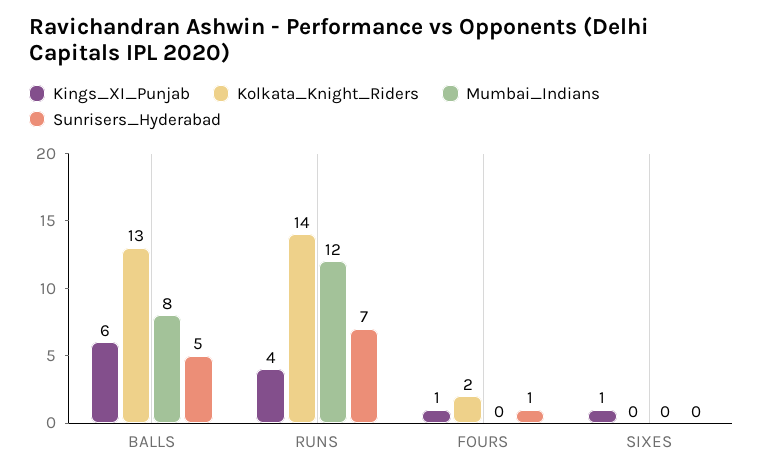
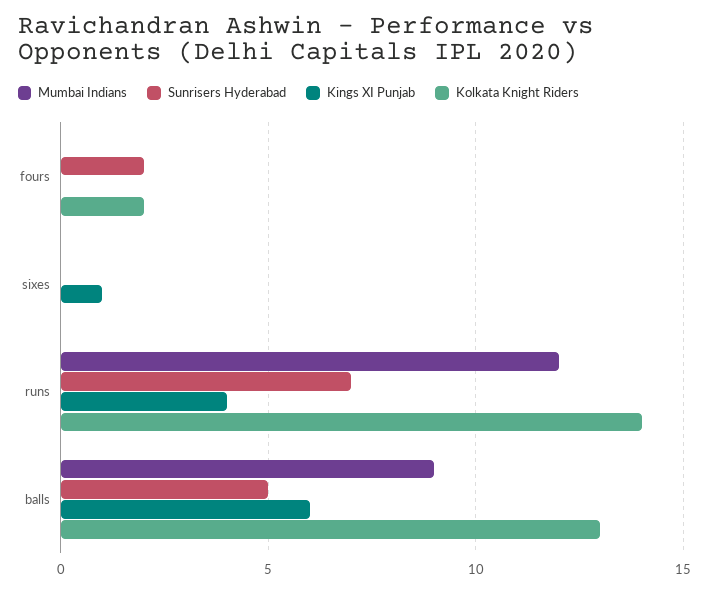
Mumbai_Indians, BALLS: 8 -> 9
Kings_XI_Punjab, FOURS: 1 -> 0
Sunrisers_Hyderabad, FOURS: 1 -> 2

